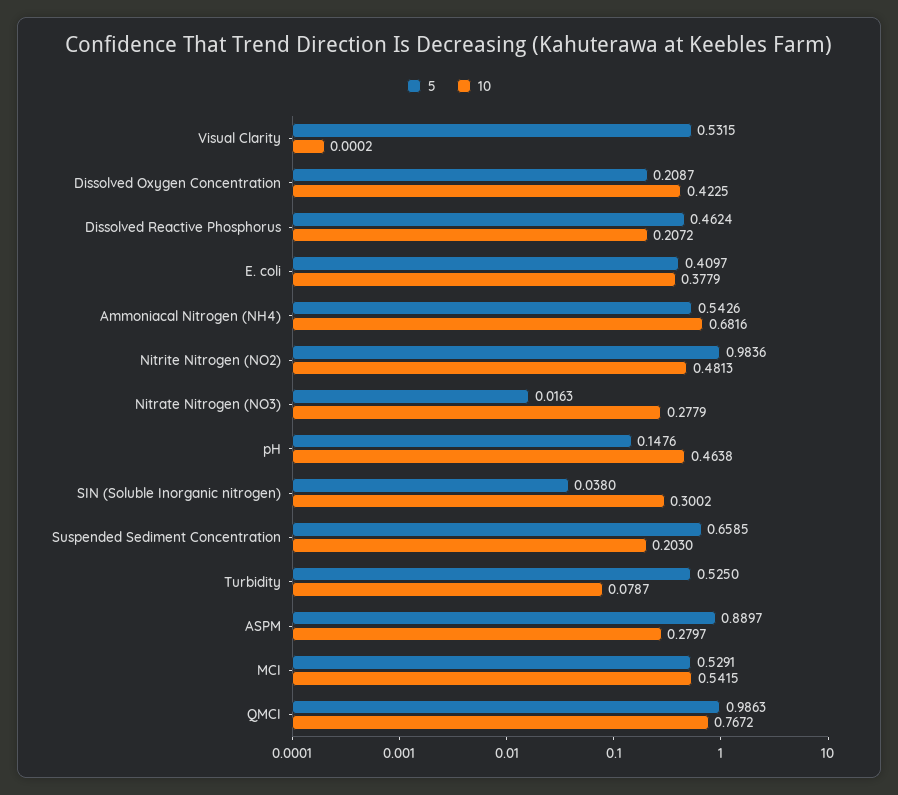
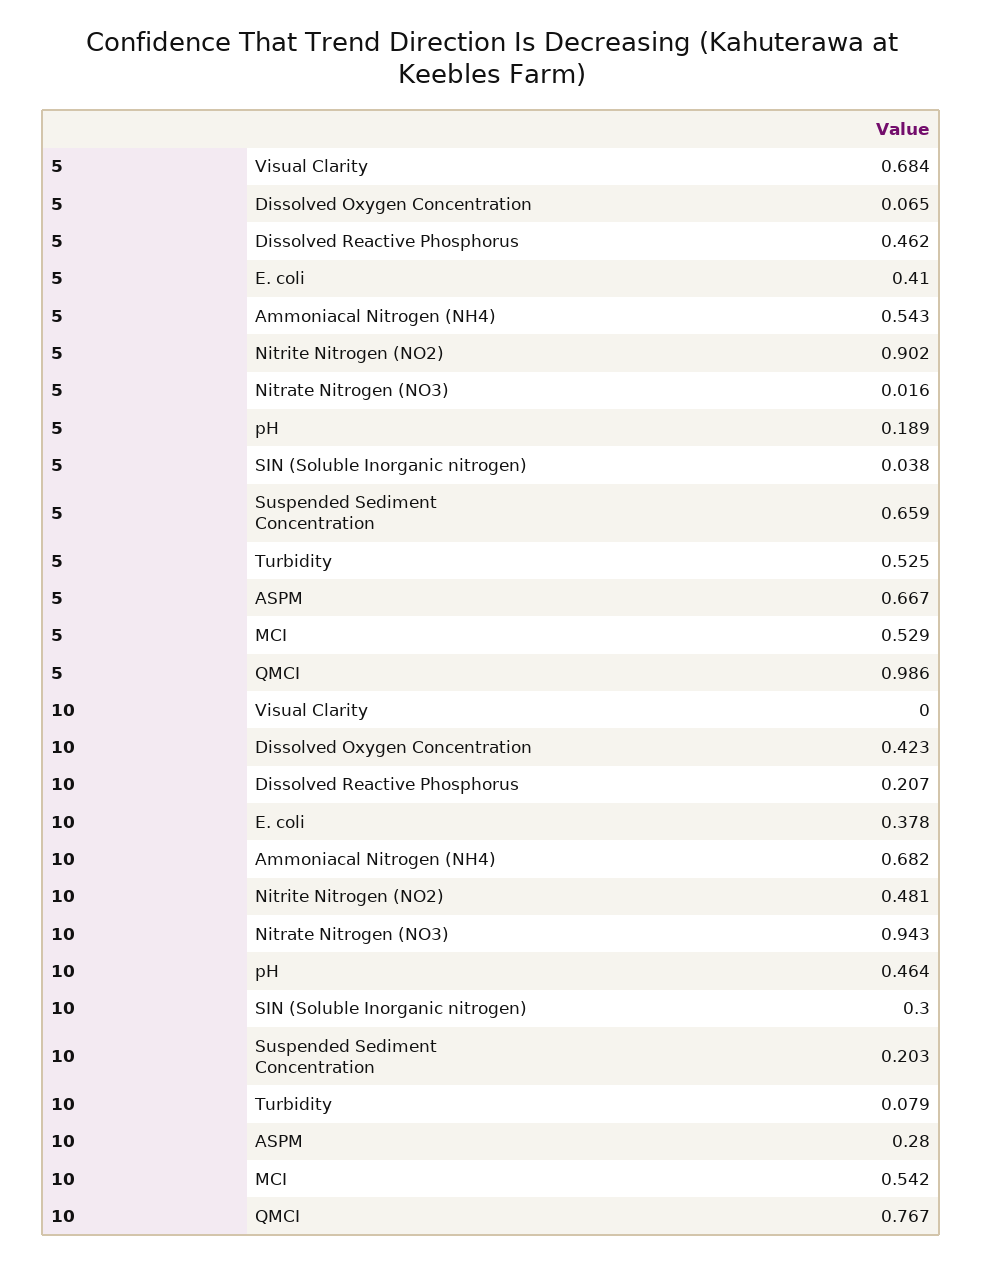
5, Visual Clarity: 0.5315 -> 0.684
5, Dissolved Oxygen Concentration: 0.2087 -> 0.065
5, Nitrite Nitrogen (NO2): 0.9836 -> 0.902
10, Nitrate Nitrogen (NO3): 0.2779 -> 0.943
5, pH: 0.1476 -> 0.189
5, ASPM: 0.8897 -> 0.667

